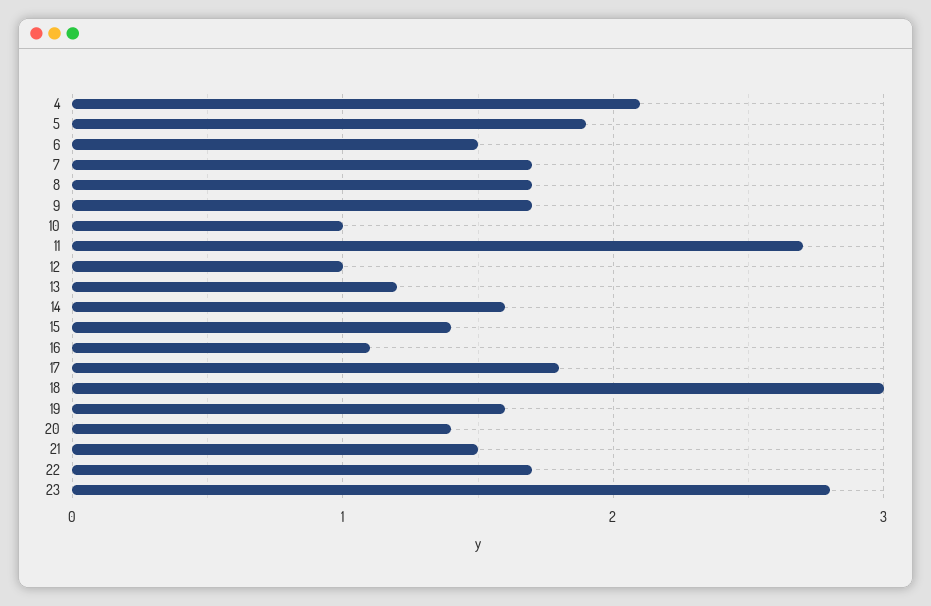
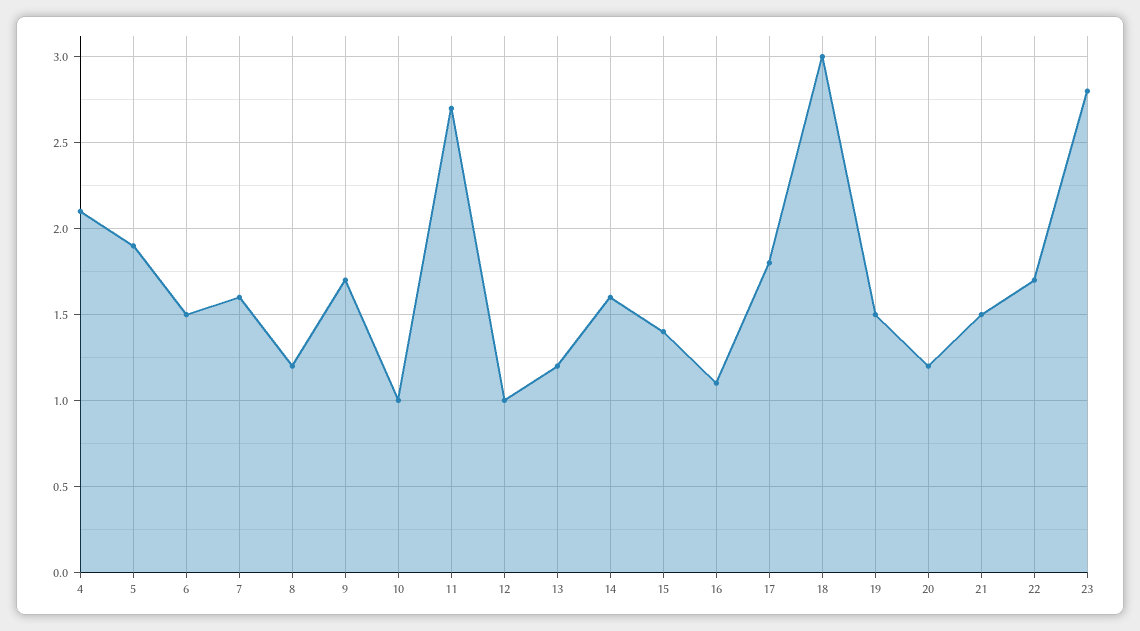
7: 1.7 -> 1.6
8: 1.7 -> 1.2
19: 1.6 -> 1.5
20: 1.4 -> 1.2

